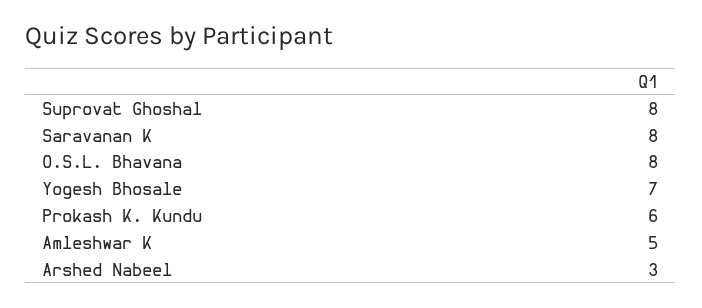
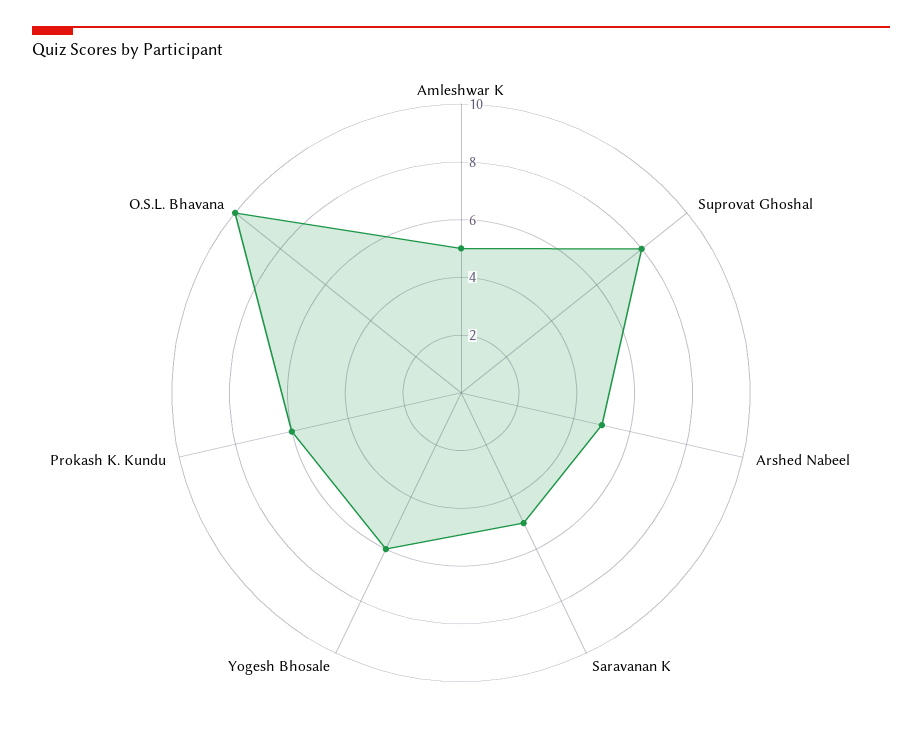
Saravanan K: 8 -> 5
O.S.L. Bhavana: 8 -> 10
Yogesh Bhosale: 7 -> 6
Arshed Nabeel: 3 -> 5

